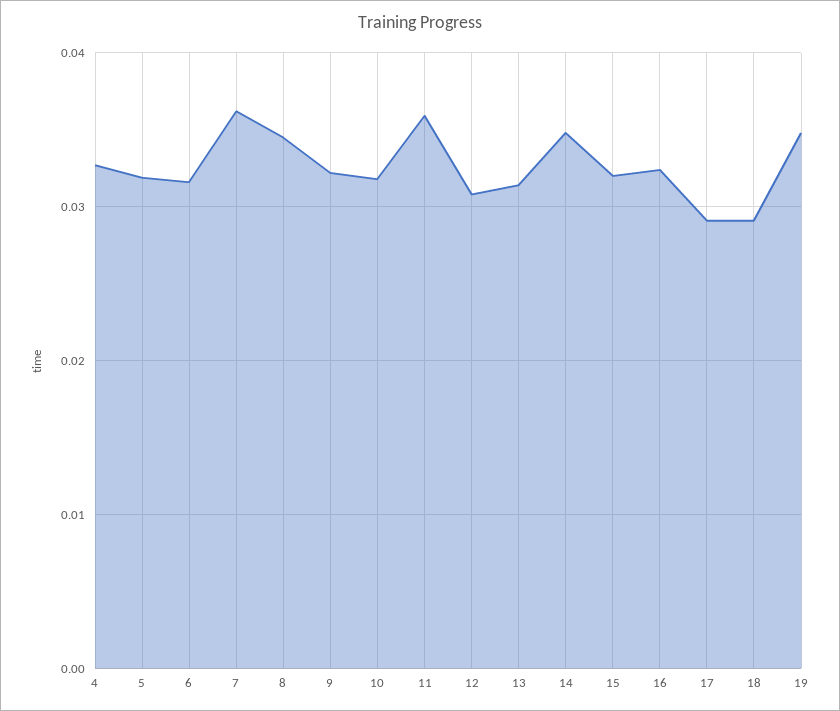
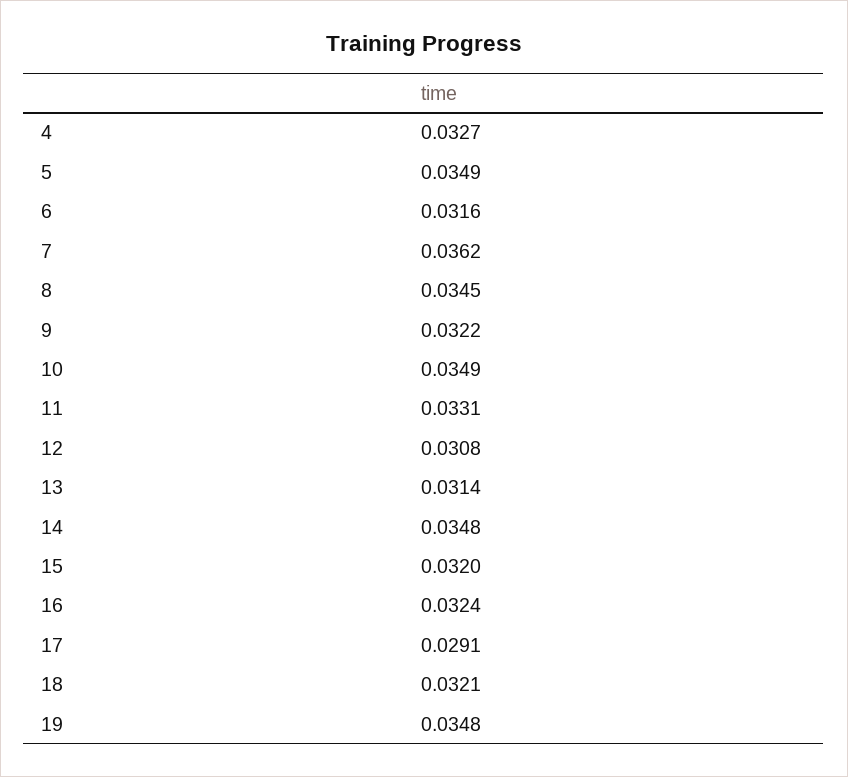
5: 0.032 -> 0.0349
10: 0.032 -> 0.0349
11: 0.036 -> 0.0331
18: 0.029 -> 0.0321

